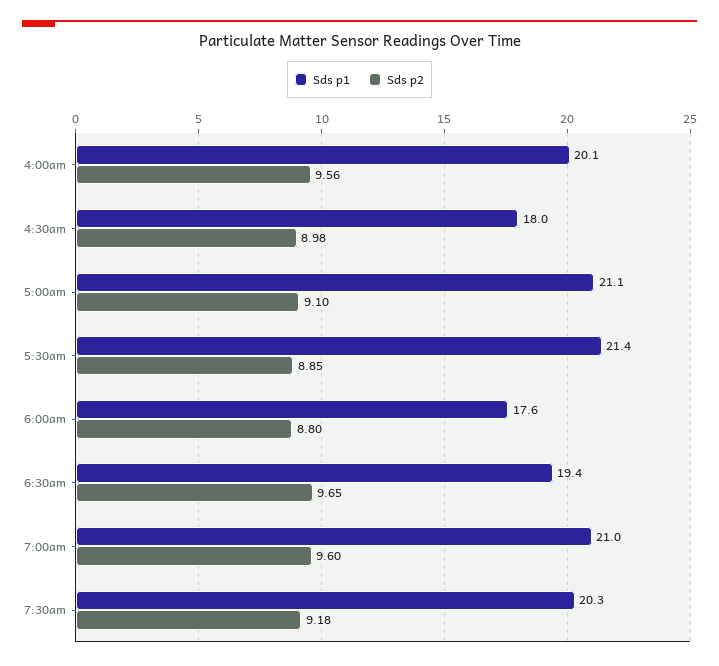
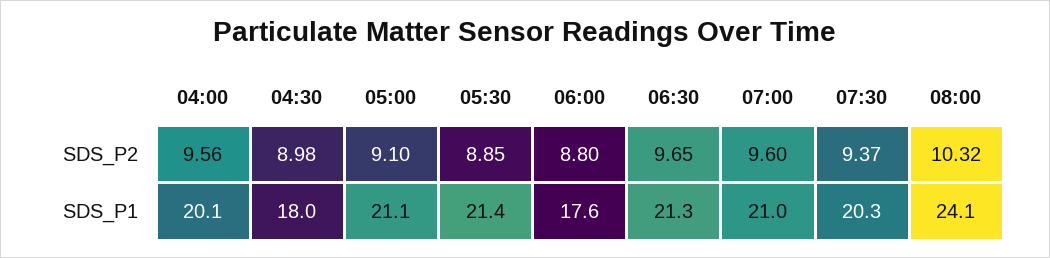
Sds p1, 6:30am: 19.4 -> 21.3
Sds p2, 7:30am: 9.18 -> 9.37
Sds p2, 08:00: none -> 10.32
Sds p1, 08:00: none -> 24.1

